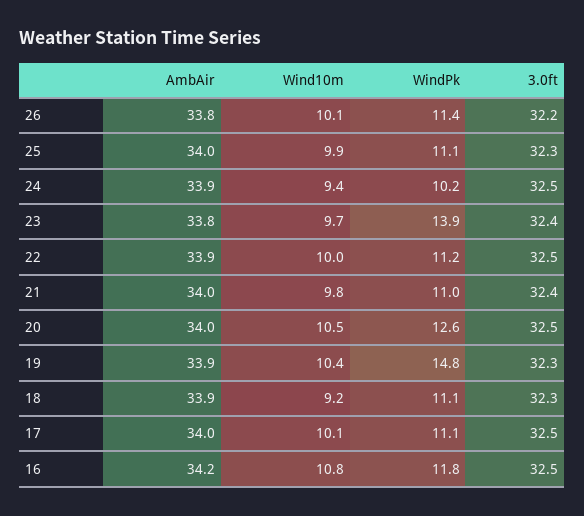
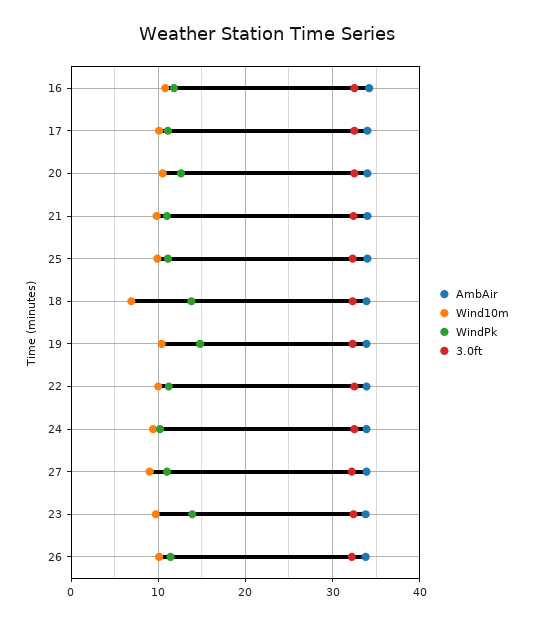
Wind10m, 18: 9.2 -> 7
WindPk, 18: 11.1 -> 14
AmbAir, 27: none -> 34
Wind10m, 27: none -> 9
WindPk, 27: none -> 11
3.0ft, 27: none -> 32

